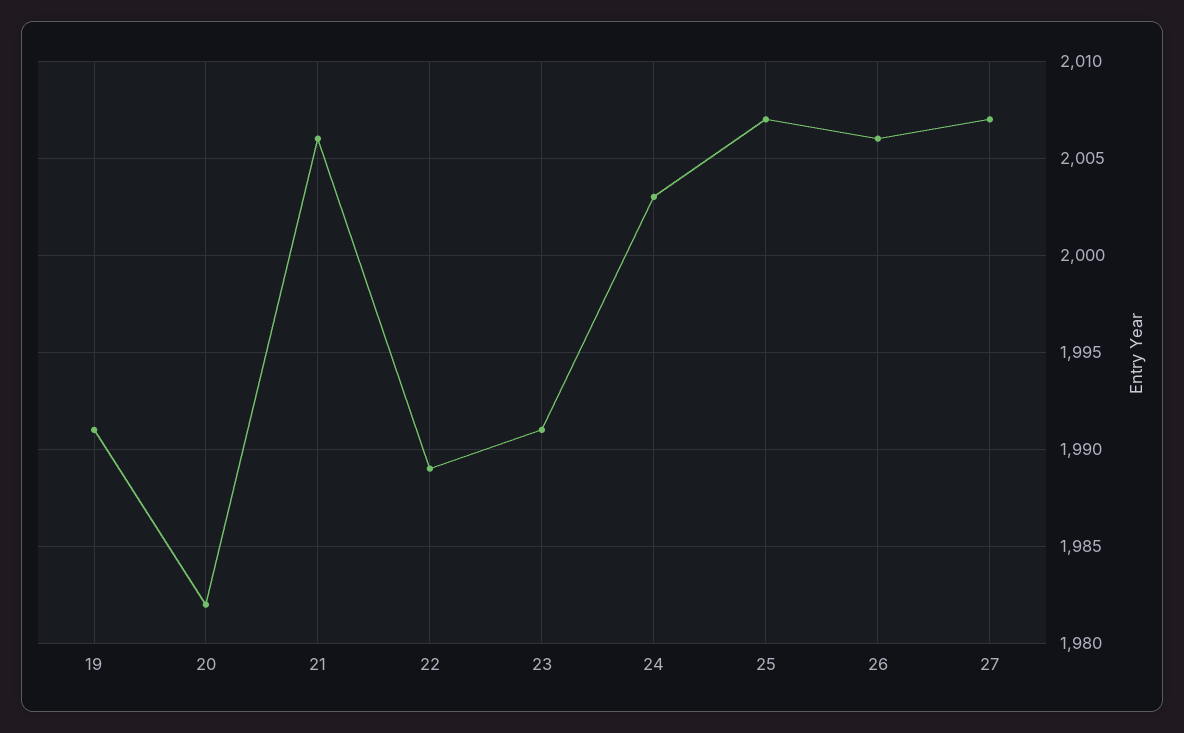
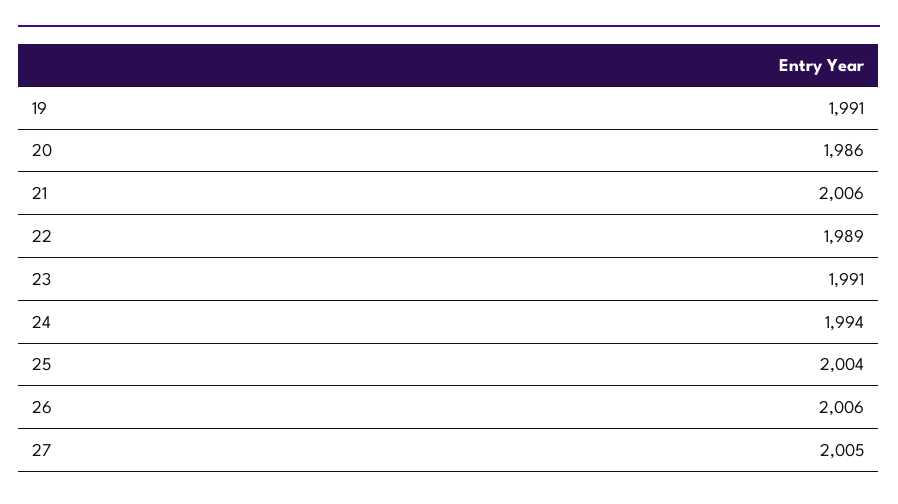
20: 1982 -> 1986
24: 2003 -> 1994
25: 2007 -> 2004
27: 2007 -> 2005

